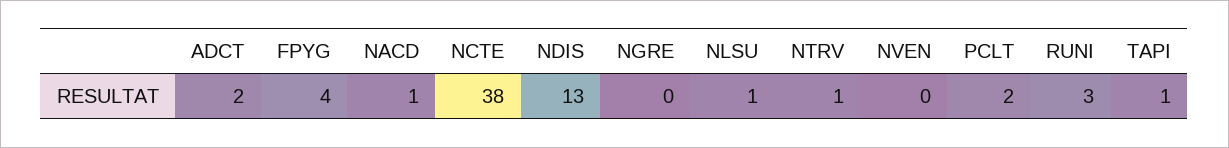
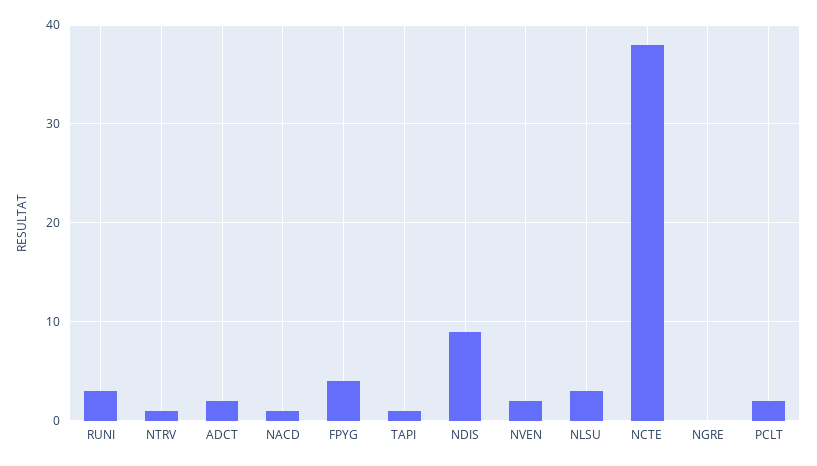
NDIS: 13 -> 9
NLSU: 1 -> 3
NVEN: 0 -> 2

